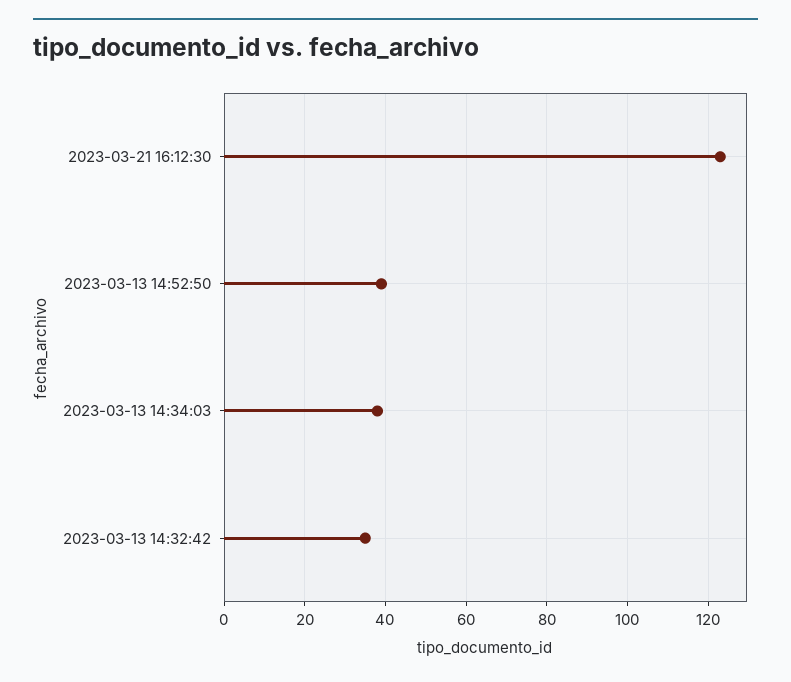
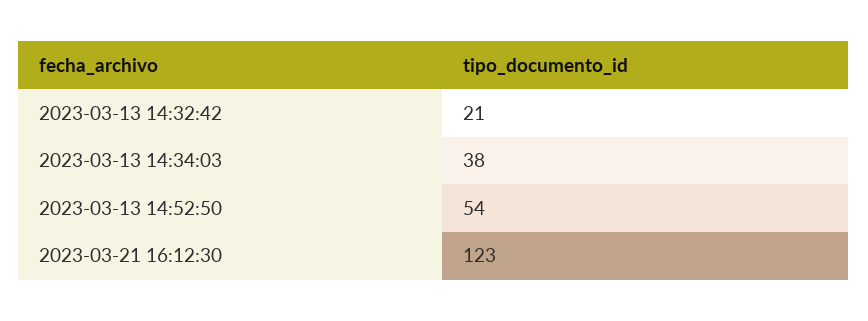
2023-03-13 14:52:50: 40 -> 54
2023-03-13 14:32:42: 35 -> 21

